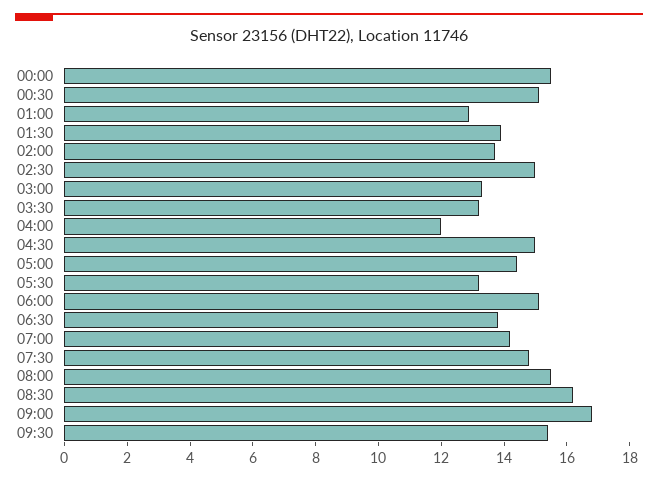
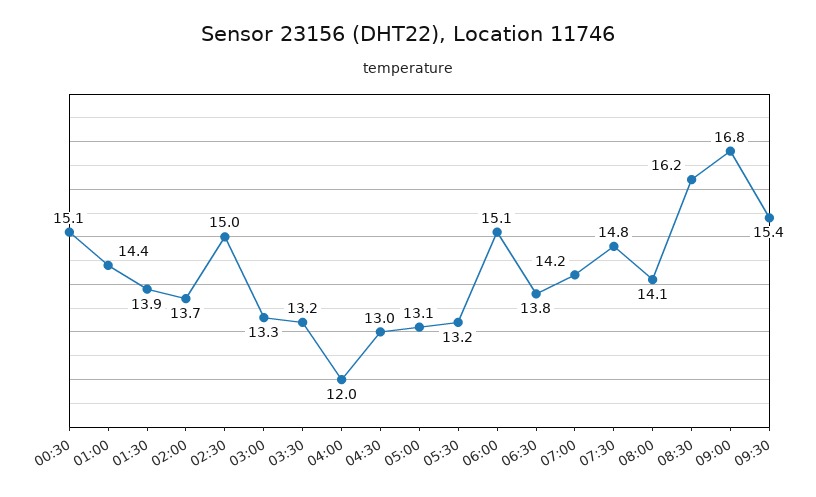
00:00: 15.5 -> none
01:00: 13 -> 14.4
04:30: 15 -> 13
05:00: 14.5 -> 13.1
08:00: 15.5 -> 14.1

